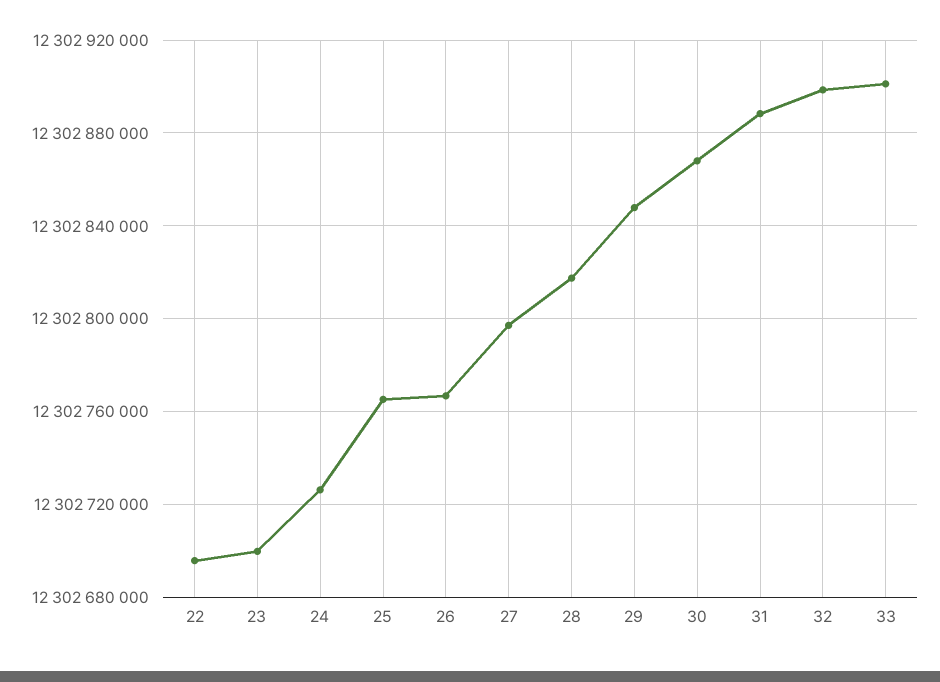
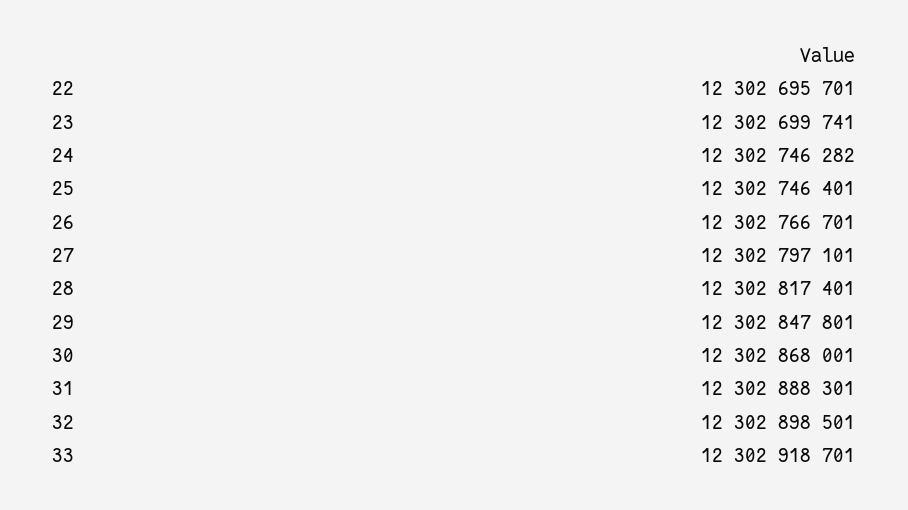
24: 12302725000 -> 12302746282
25: 12302765000 -> 12302746401
33: 12302900000 -> 12302918701

